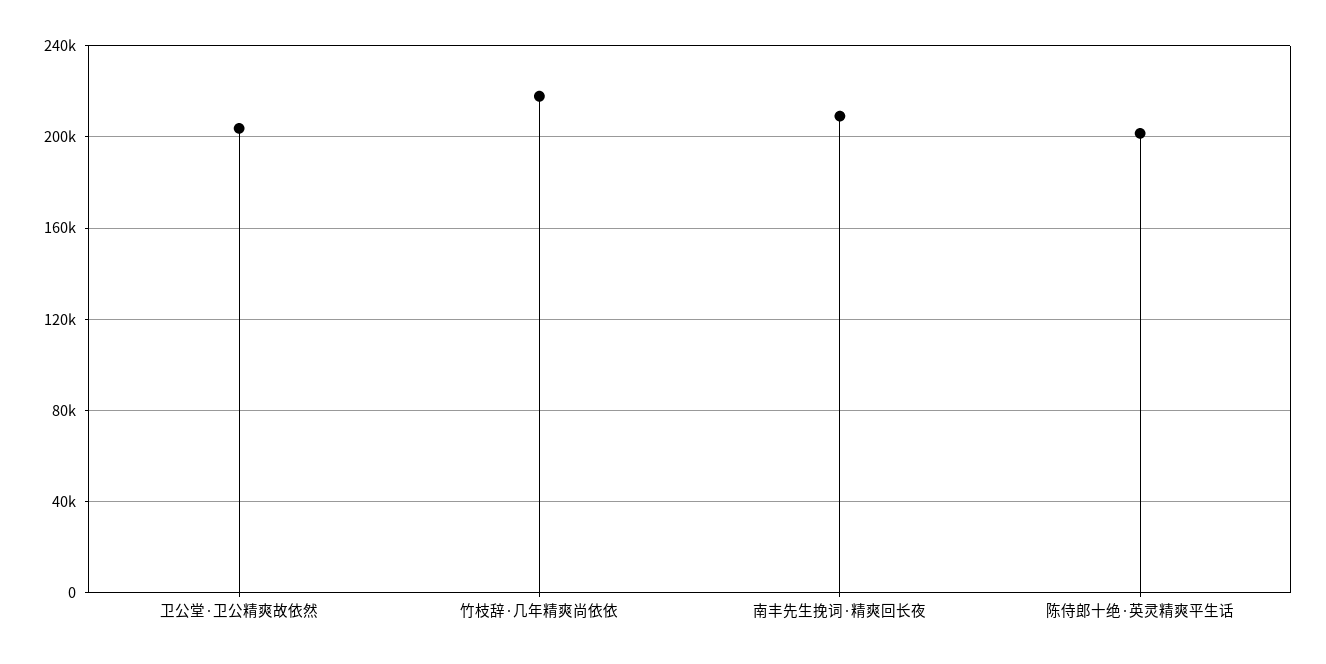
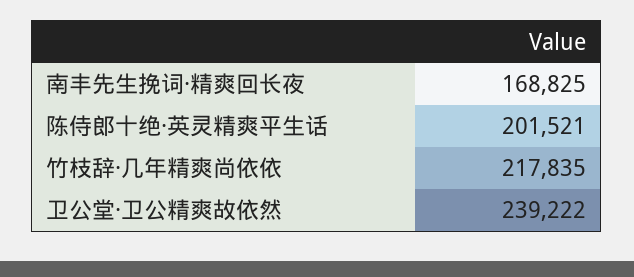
卫公堂·卫公精爽故依然: 205000 -> 239222
南丰先生挽词·精爽回长夜: 210000 -> 168825

